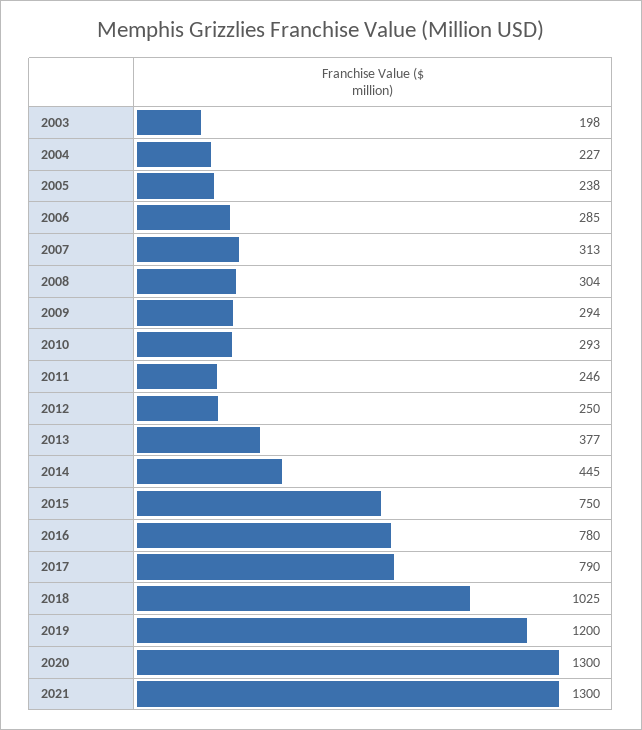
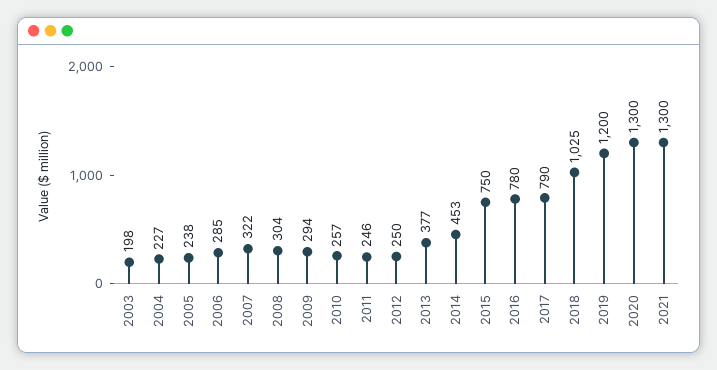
2007: 313 -> 322
2010: 293 -> 257
2014: 445 -> 453

